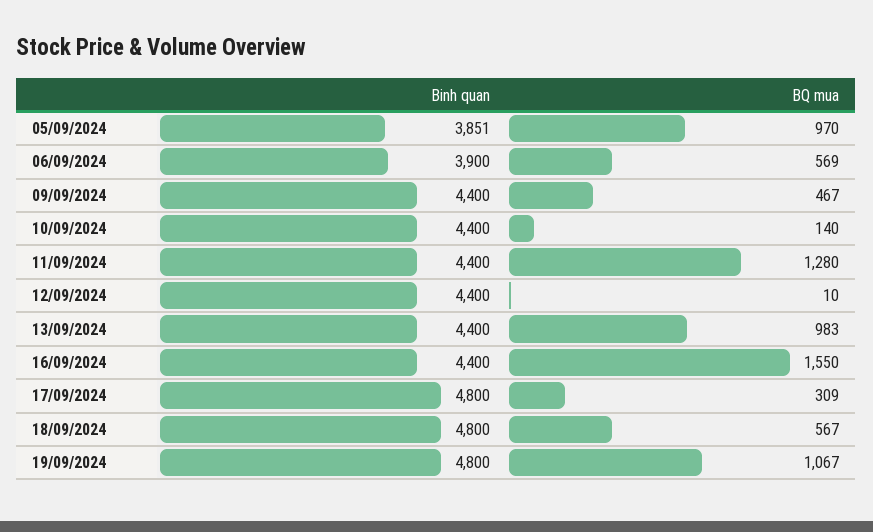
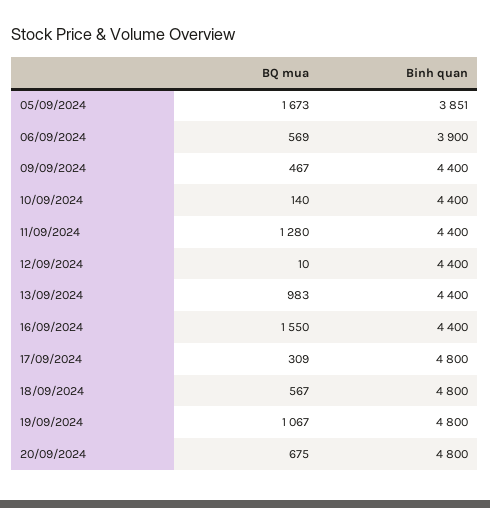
BQ mua, 05/09/2024: 970 -> 1673
BQ mua, 20/09/2024: none -> 675
Binh quan, 20/09/2024: none -> 4800

